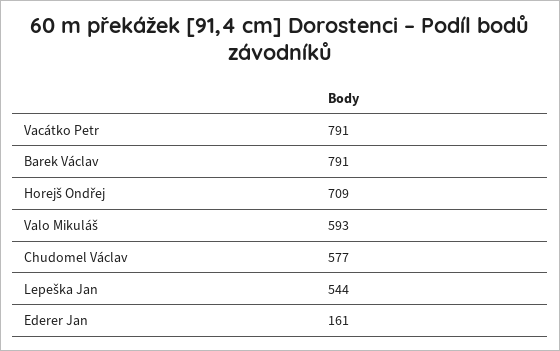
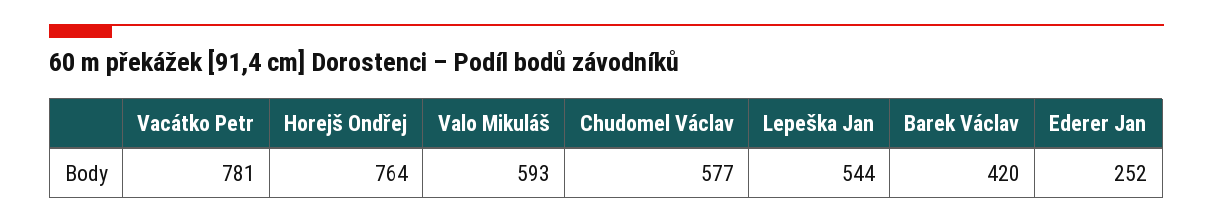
Vacátko Petr: 791 -> 781
Barek Václav: 791 -> 420
Horejš Ondřej: 709 -> 764
Ederer Jan: 161 -> 252

